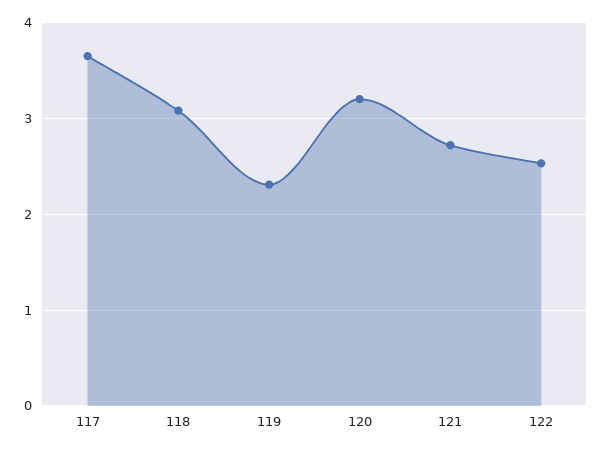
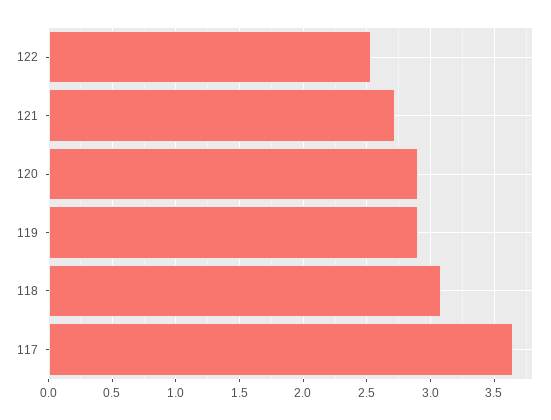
119: 2.3 -> 2.9
120: 3.2 -> 2.9

